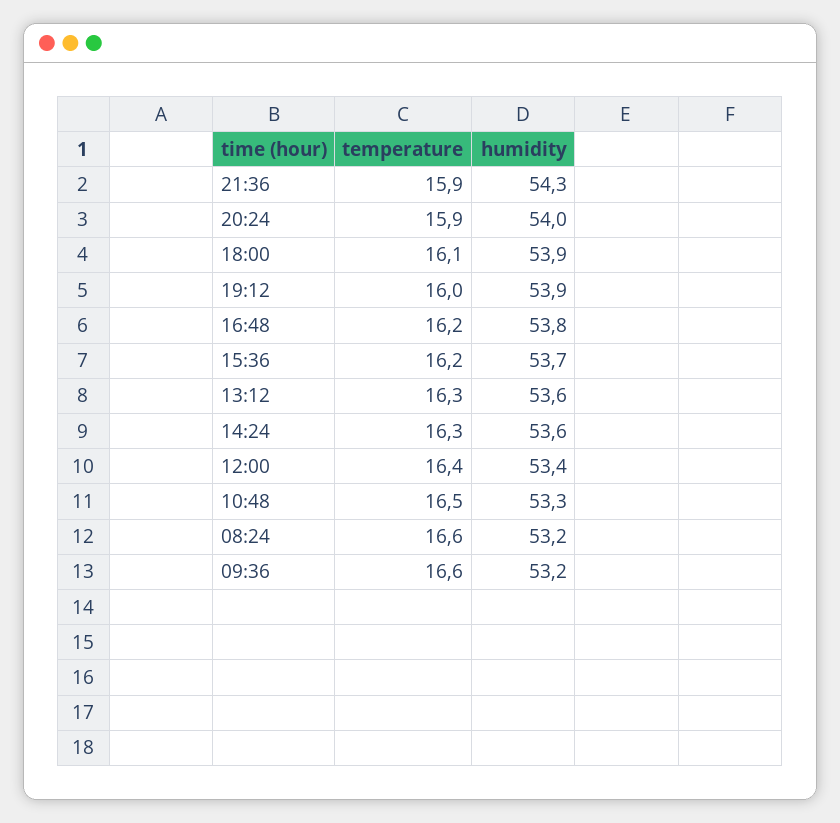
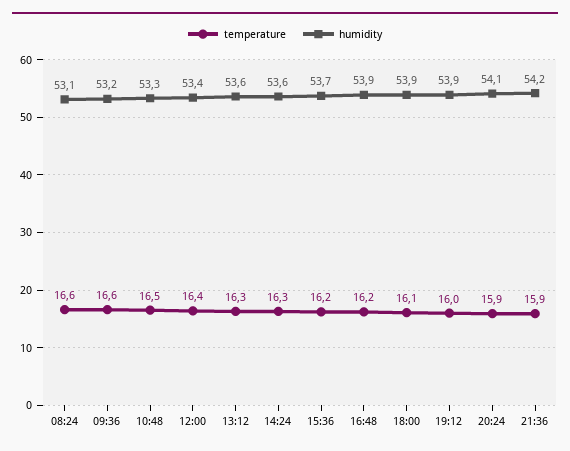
humidity, 21:36: 54.3 -> 54.2
humidity, 20:24: 54 -> 54.1
humidity, 16:48: 53.8 -> 53.9
humidity, 08:24: 53.2 -> 53.1

